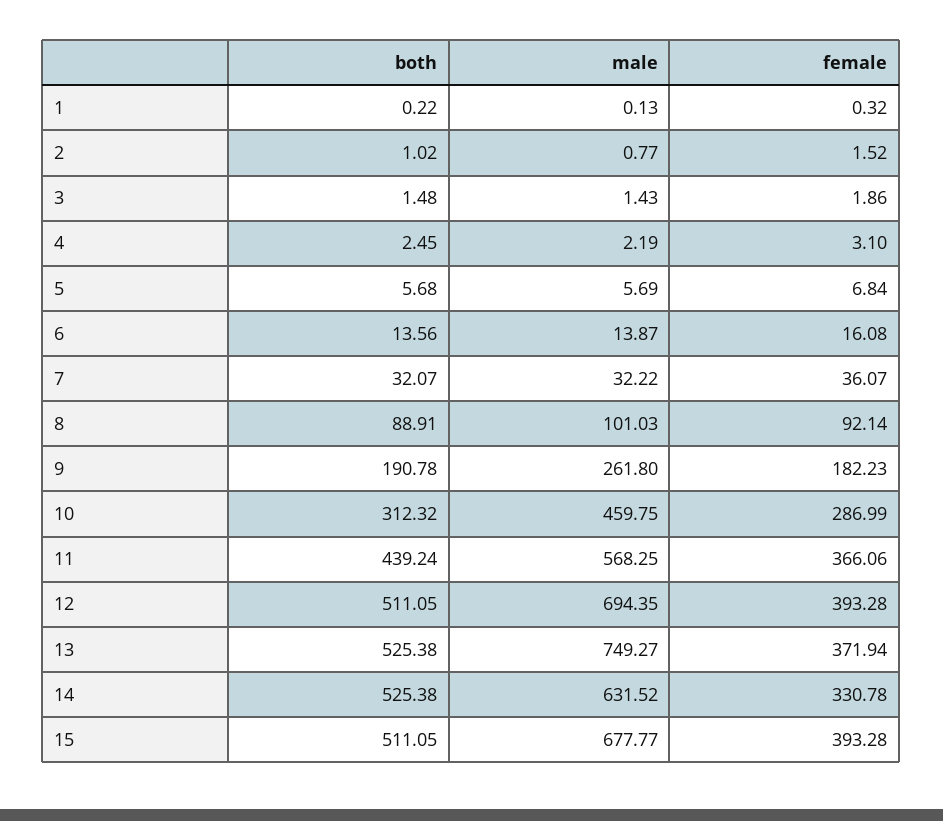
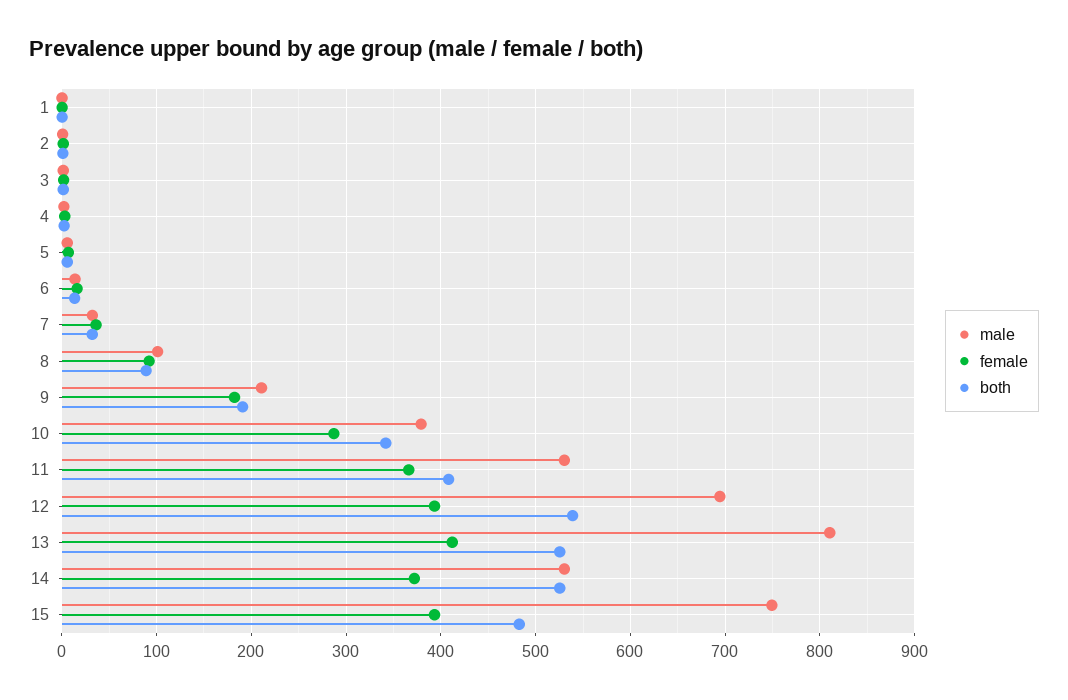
male, 9: 261.8 -> 210
both, 10: 312.32 -> 340
male, 10: 459.75 -> 380
both, 11: 439.24 -> 410
male, 11: 568.25 -> 530
both, 12: 511.05 -> 540
male, 13: 749.27 -> 810
female, 13: 371.94 -> 410
male, 14: 631.52 -> 530
female, 14: 330.78 -> 370
both, 15: 511.05 -> 480
male, 15: 677.77 -> 750

